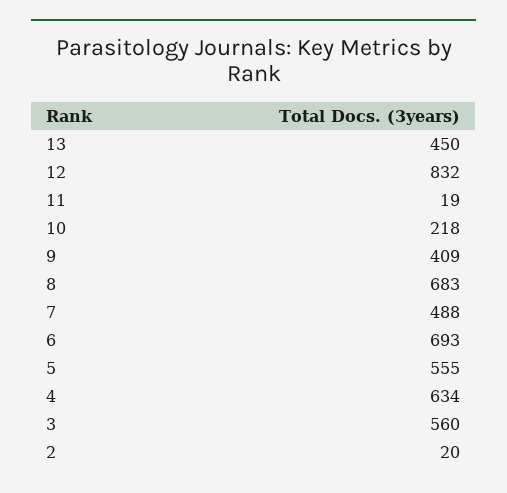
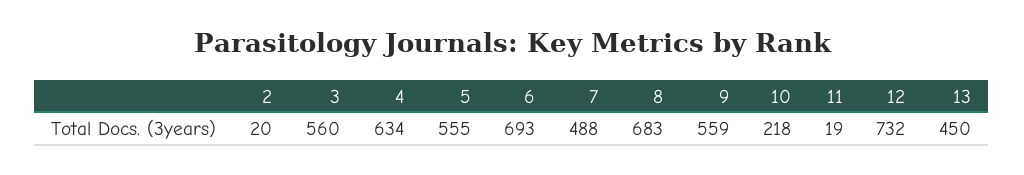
12: 832 -> 732
9: 409 -> 559

